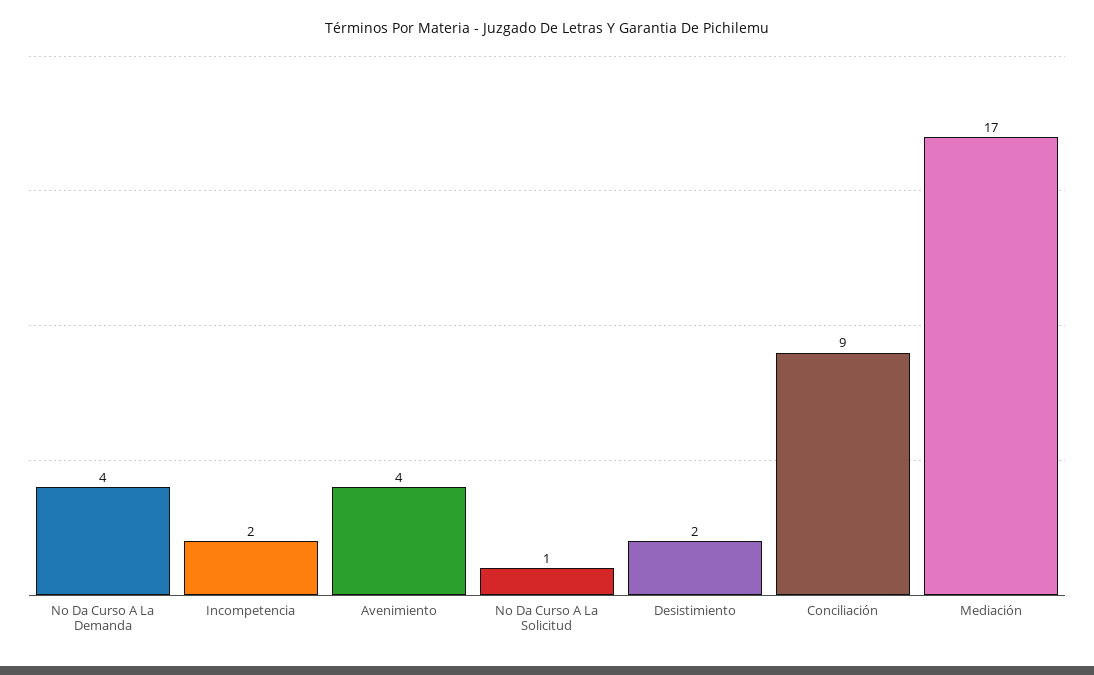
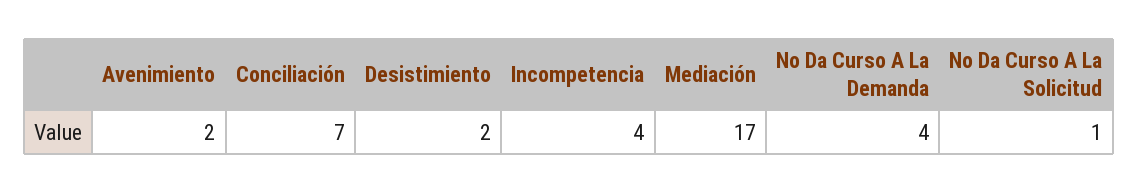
Incompetencia: 2 -> 4
Avenimiento: 4 -> 2
Conciliación: 9 -> 7

